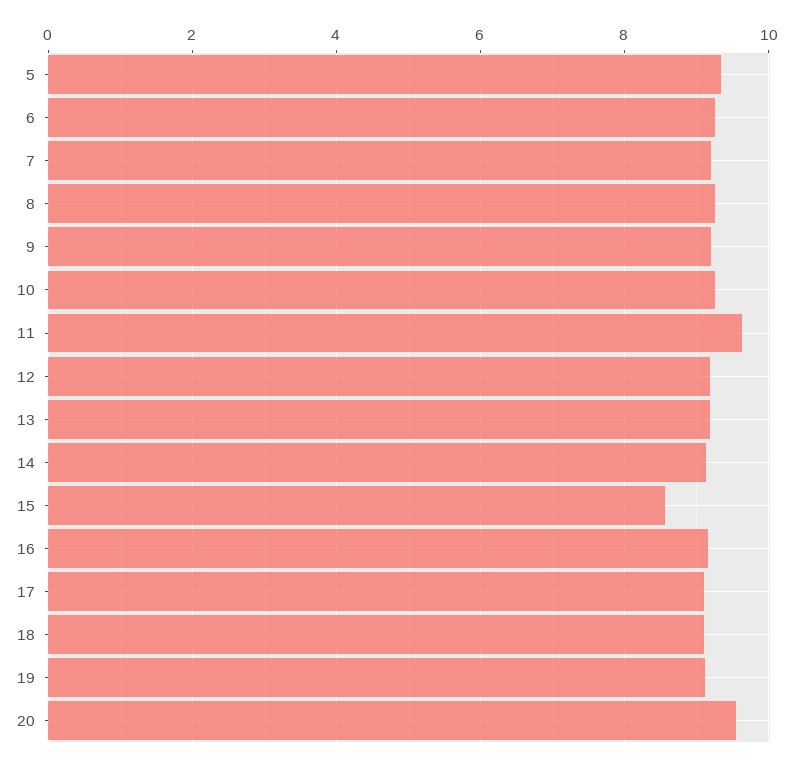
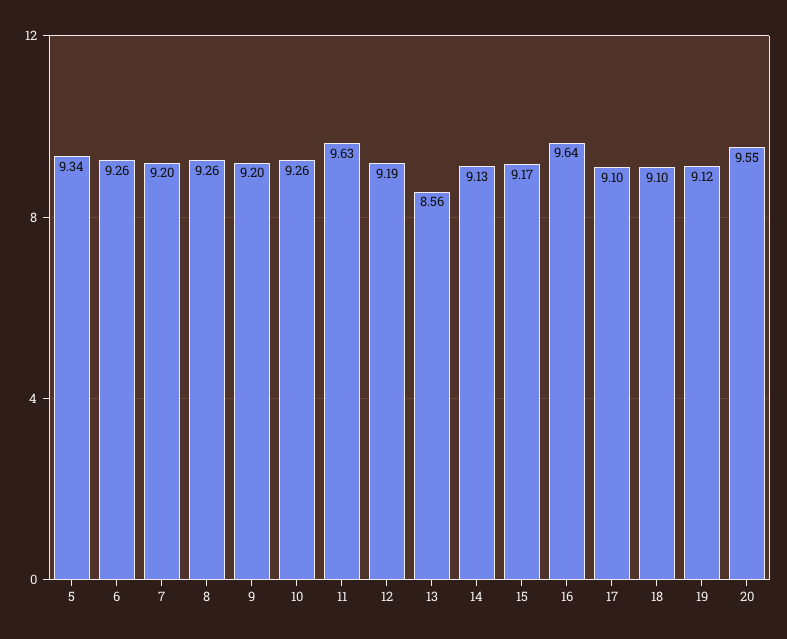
13: 9.2 -> 8.56
15: 8.6 -> 9.17
16: 9.2 -> 9.64

